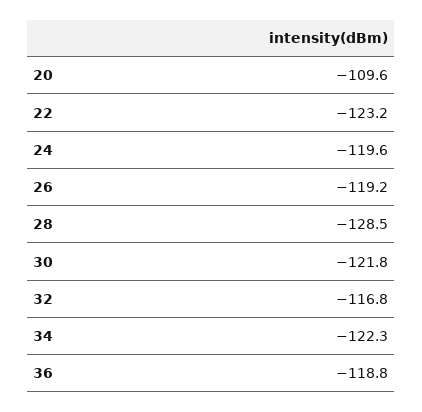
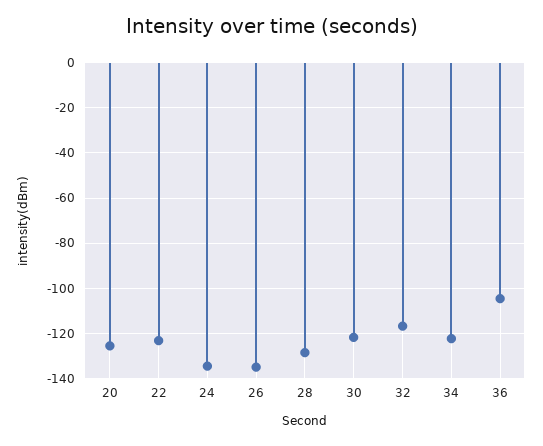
20: -109.6 -> -125
24: -119.6 -> -135
26: -119.2 -> -135
36: -118.8 -> -105

